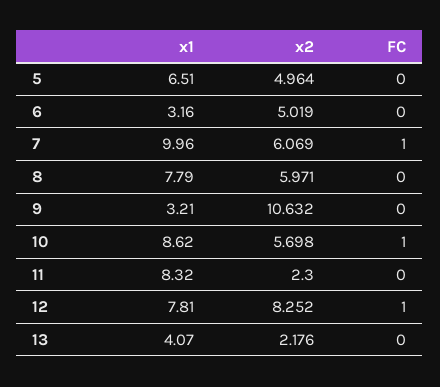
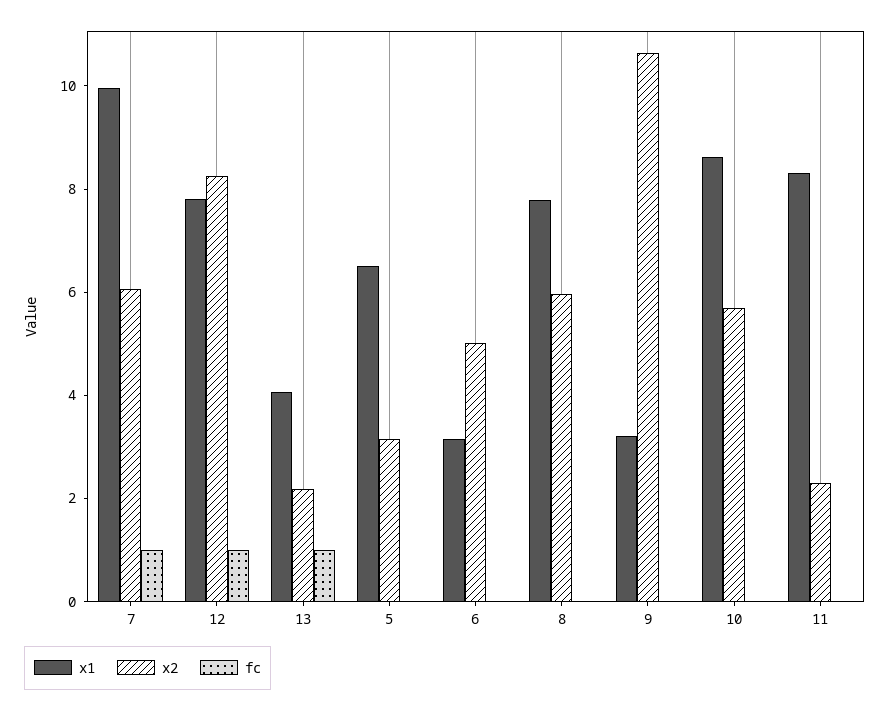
x2, 5: 4.964 -> 3
FC, 10: 1 -> 0
FC, 13: 0 -> 1

